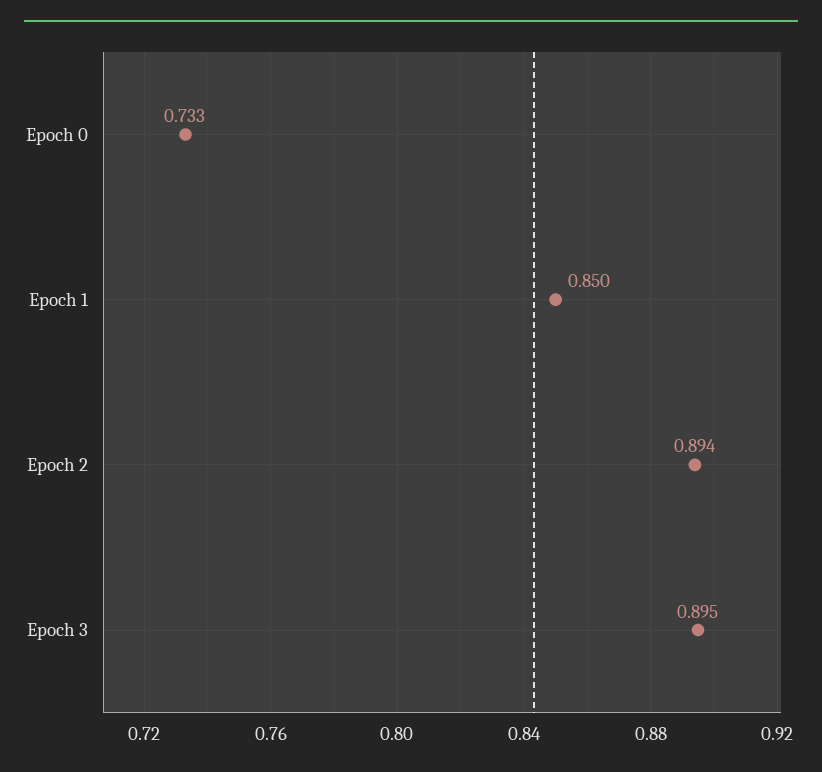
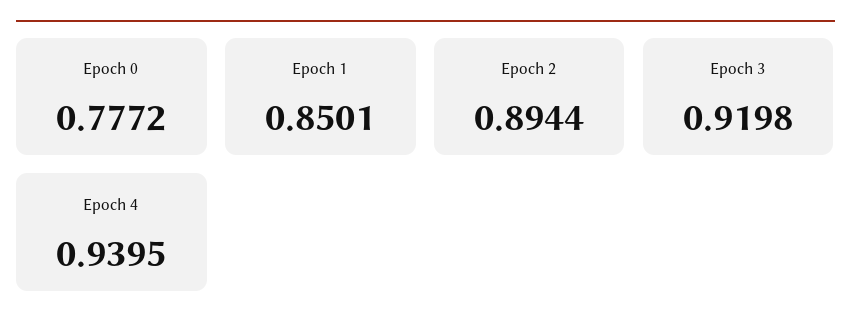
Epoch 0: 0.733 -> 0.7772
Epoch 3: 0.895 -> 0.9198
Epoch 4: none -> 0.9395

